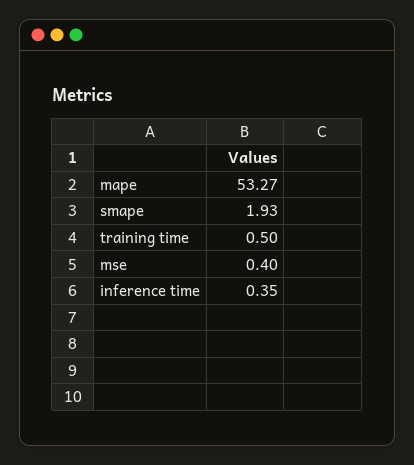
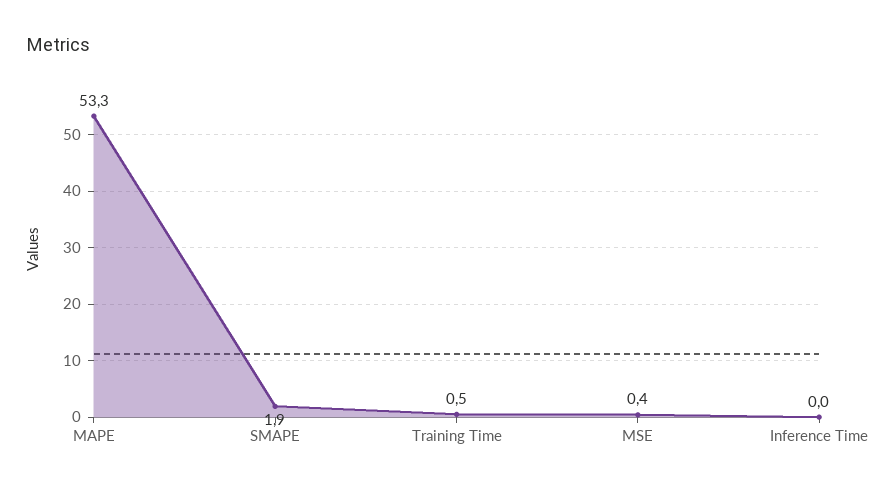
inference time: 0.35 -> 0

